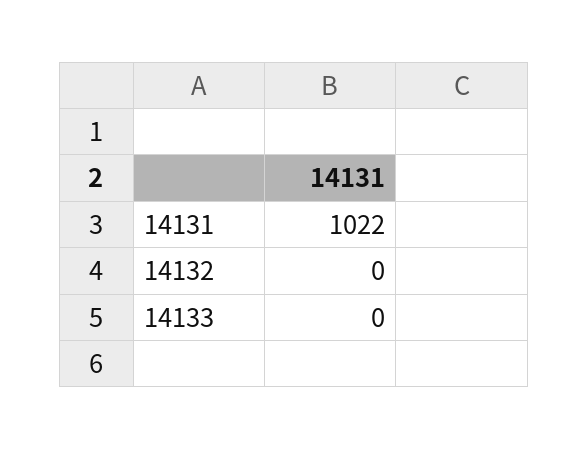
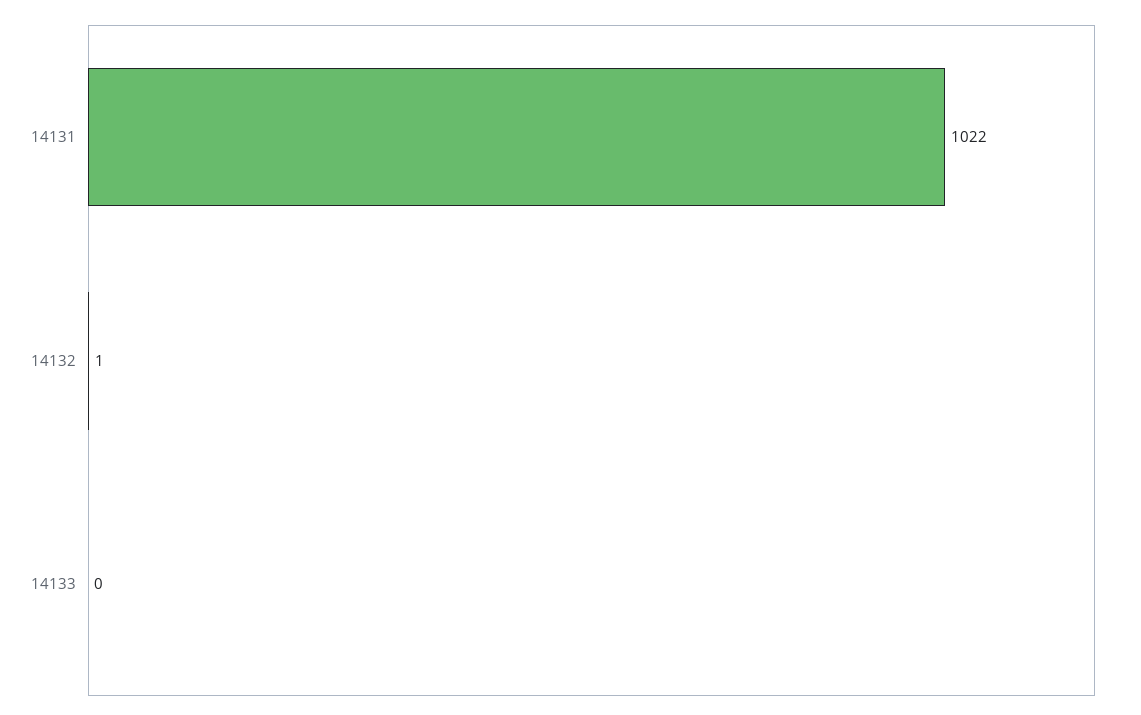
14132: 0 -> 1

